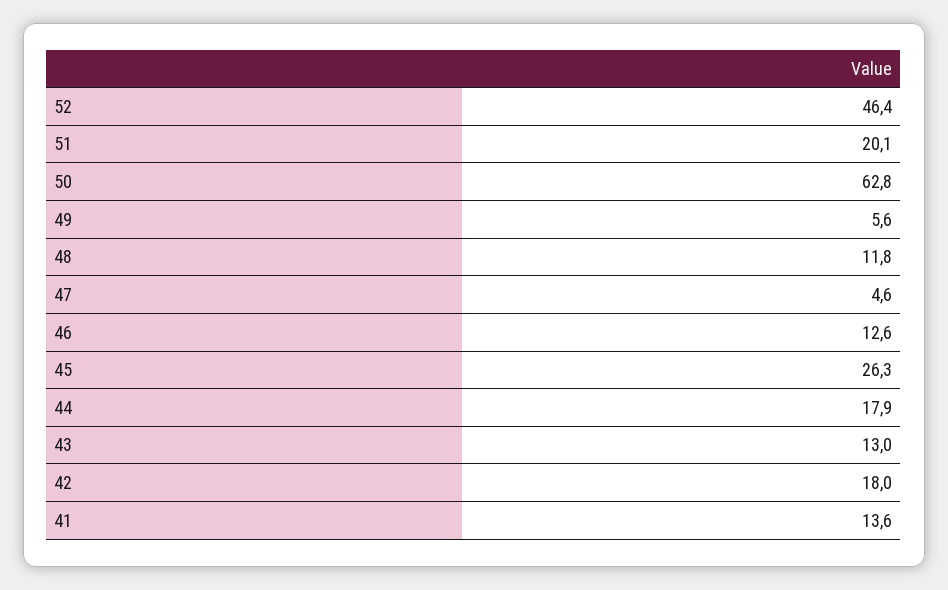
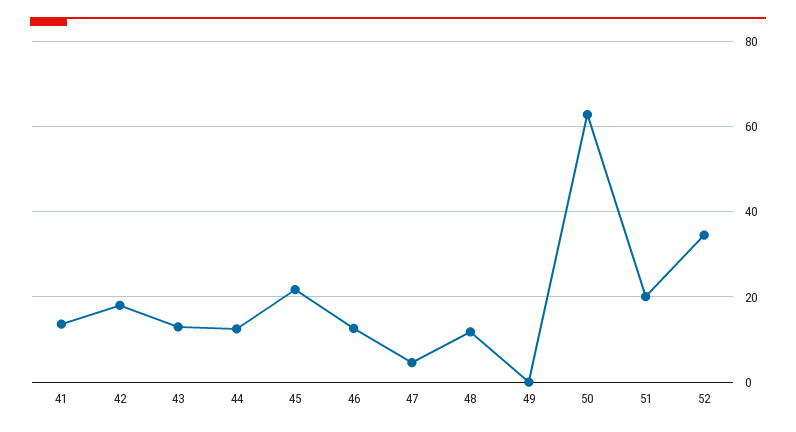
52: 46.4 -> 34
49: 5.6 -> 0
45: 26.3 -> 22
44: 17.9 -> 12

